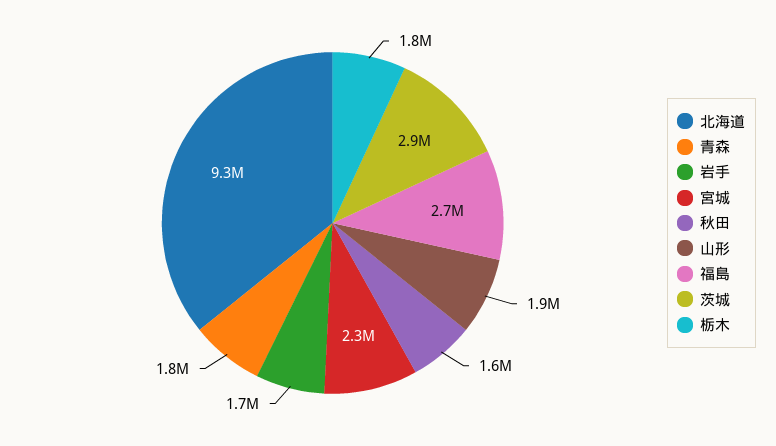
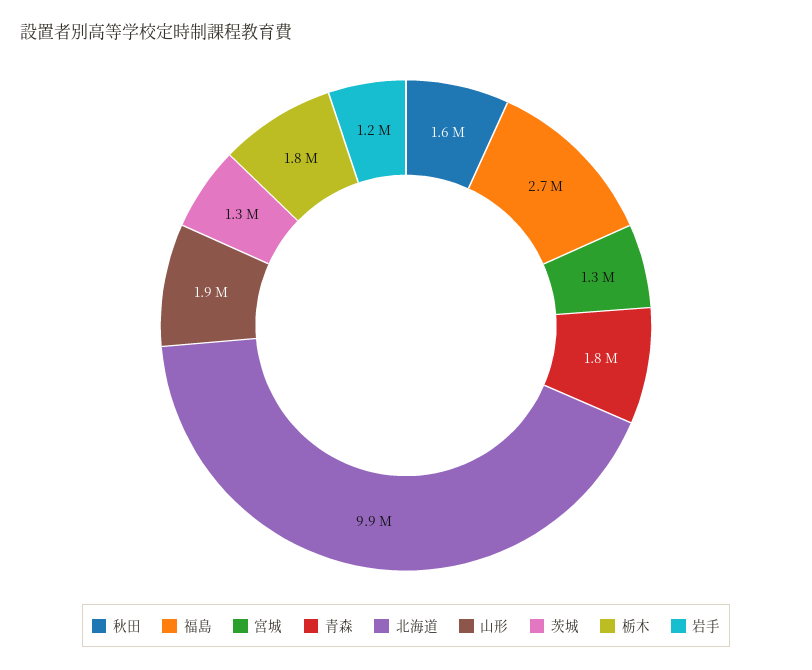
北海道: 9300000 -> 9900000
岩手: 1700000 -> 1200000
宮城: 2300000 -> 1300000
茨城: 2900000 -> 1300000

